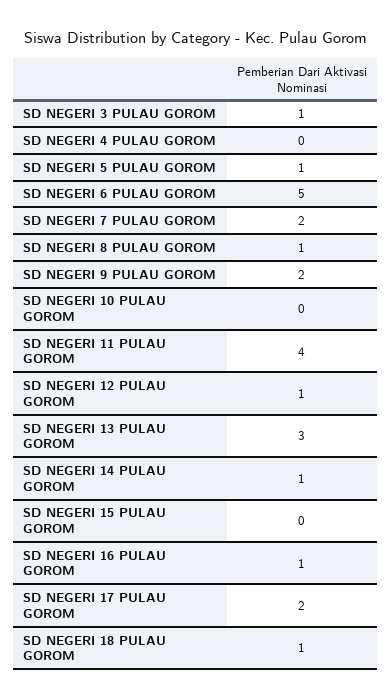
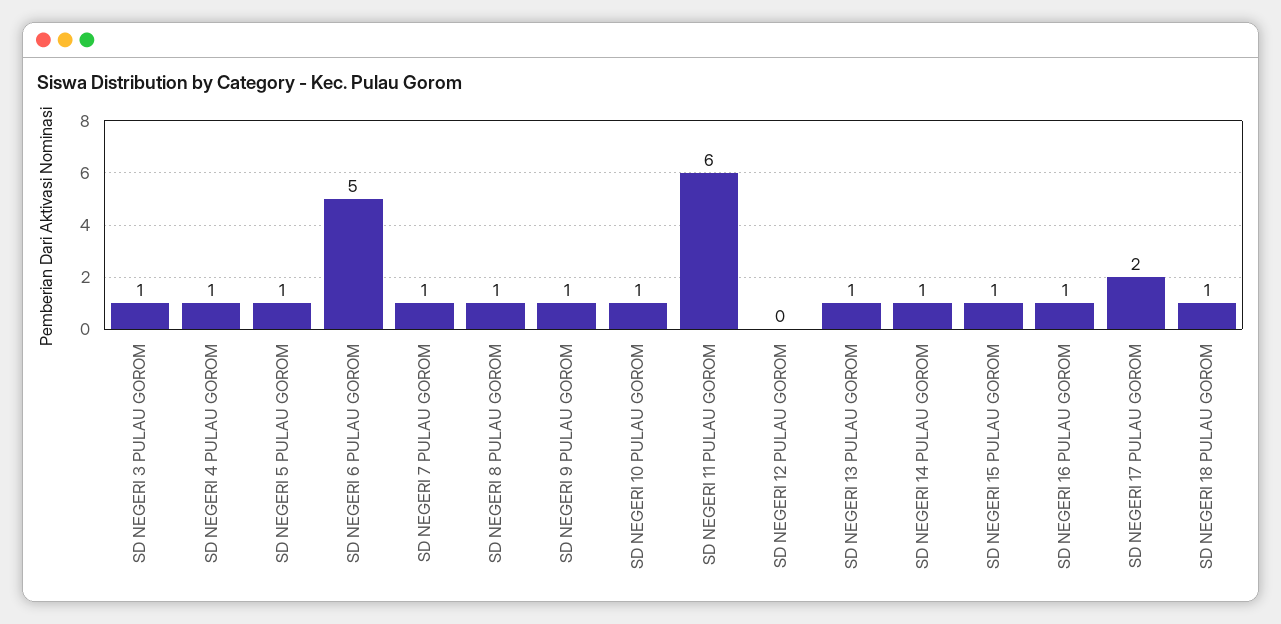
SD NEGERI 4 PULAU GOROM: 0 -> 1
SD NEGERI 7 PULAU GOROM: 2 -> 1
SD NEGERI 9 PULAU GOROM: 2 -> 1
SD NEGERI 10 PULAU GOROM: 0 -> 1
SD NEGERI 11 PULAU GOROM: 4 -> 6
SD NEGERI 12 PULAU GOROM: 1 -> 0
SD NEGERI 13 PULAU GOROM: 3 -> 1
SD NEGERI 15 PULAU GOROM: 0 -> 1

